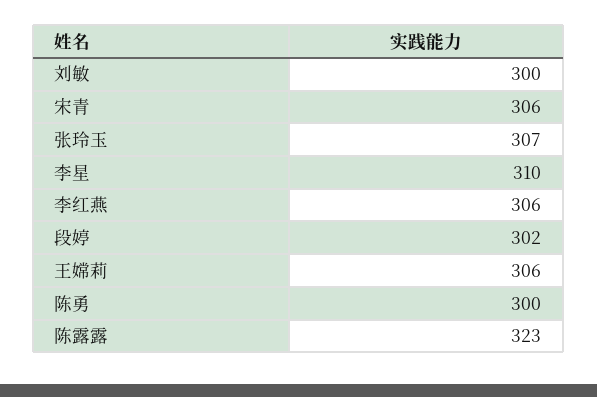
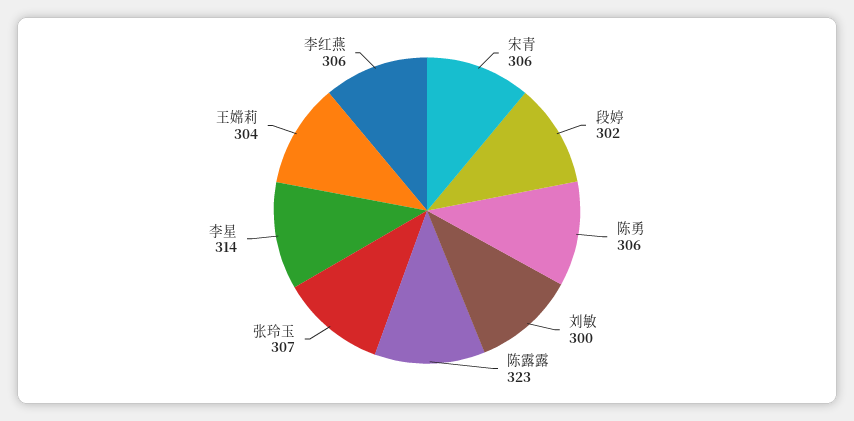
李星: 310 -> 314
王嫦莉: 306 -> 304
陈勇: 300 -> 306

